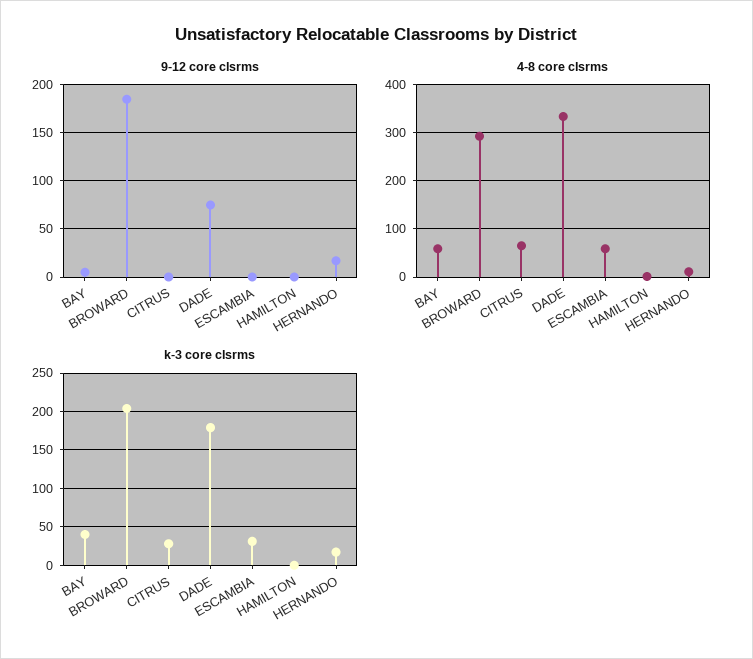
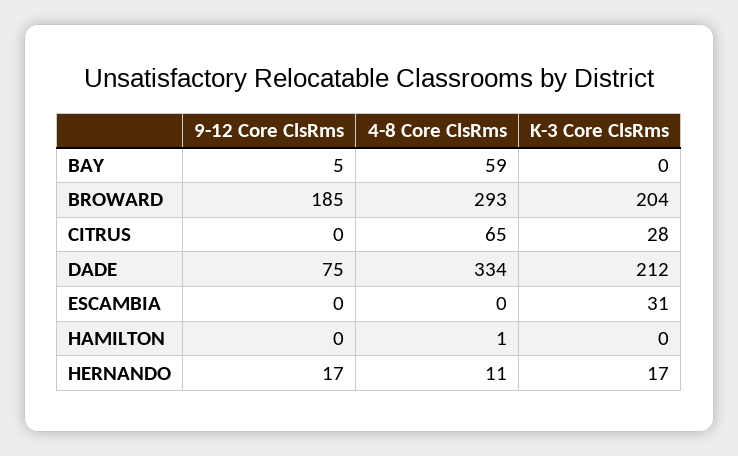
4-8 core clsrms, ESCAMBIA: 60 -> 0
k-3 core clsrms, BAY: 40 -> 0
k-3 core clsrms, DADE: 180 -> 212

